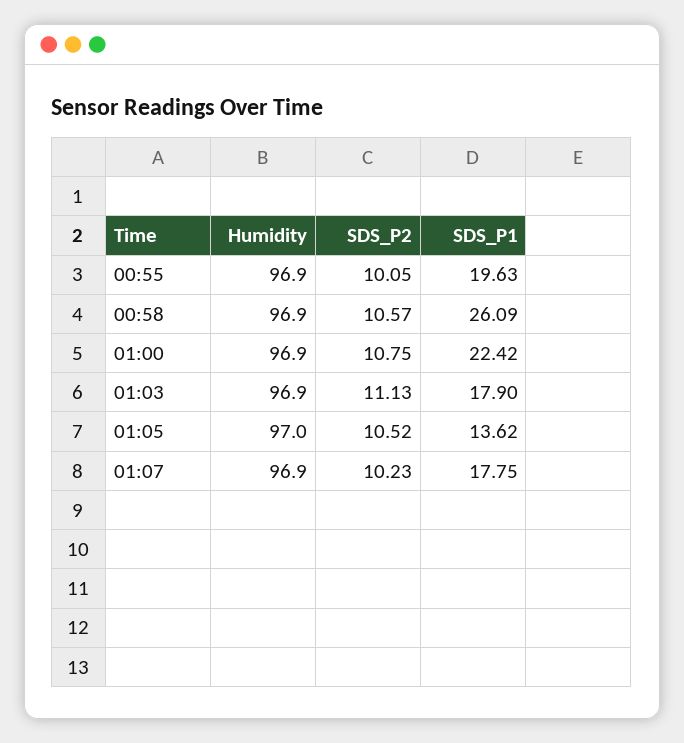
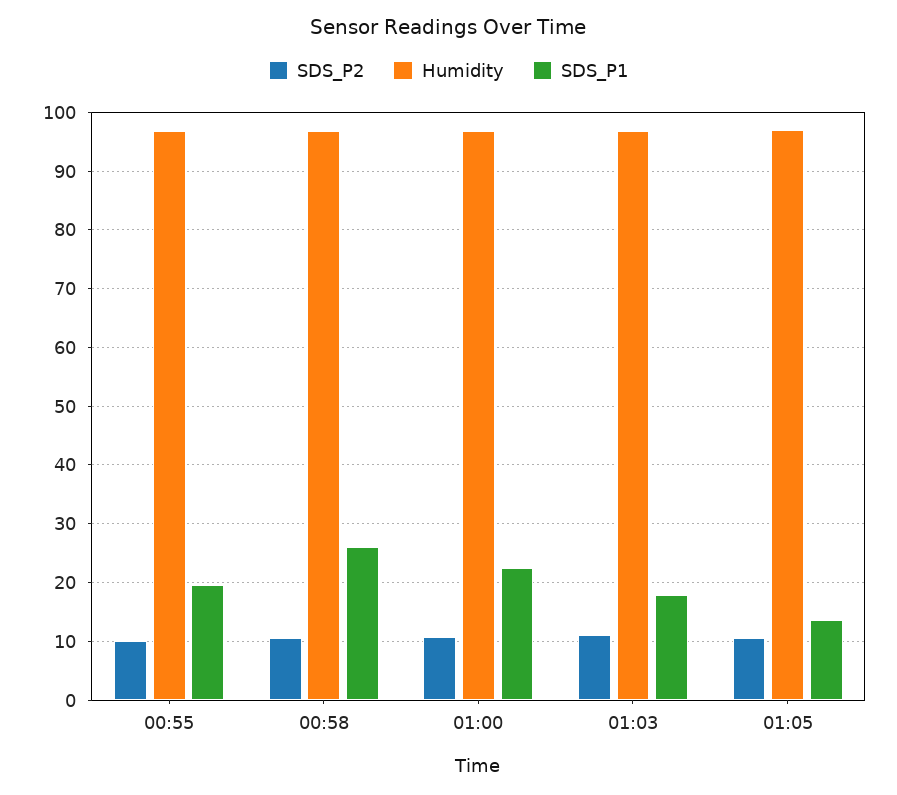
Humidity, 01:07: 96.9 -> none
SDS_P2, 01:07: 10.23 -> none
SDS_P1, 01:07: 17.75 -> none

